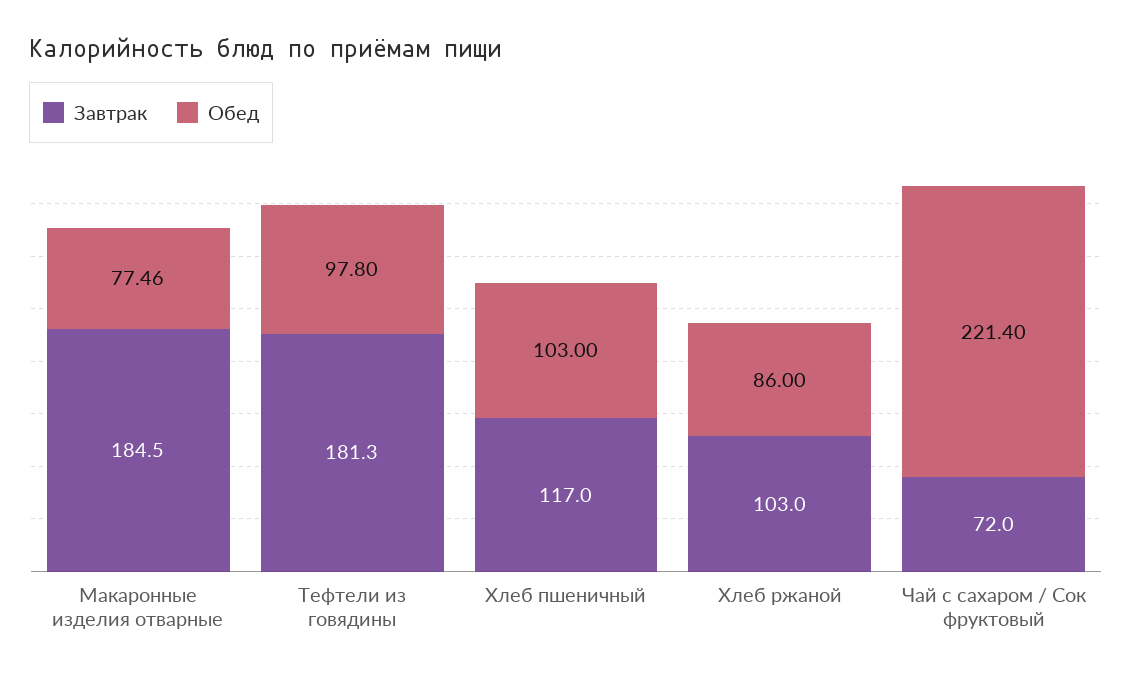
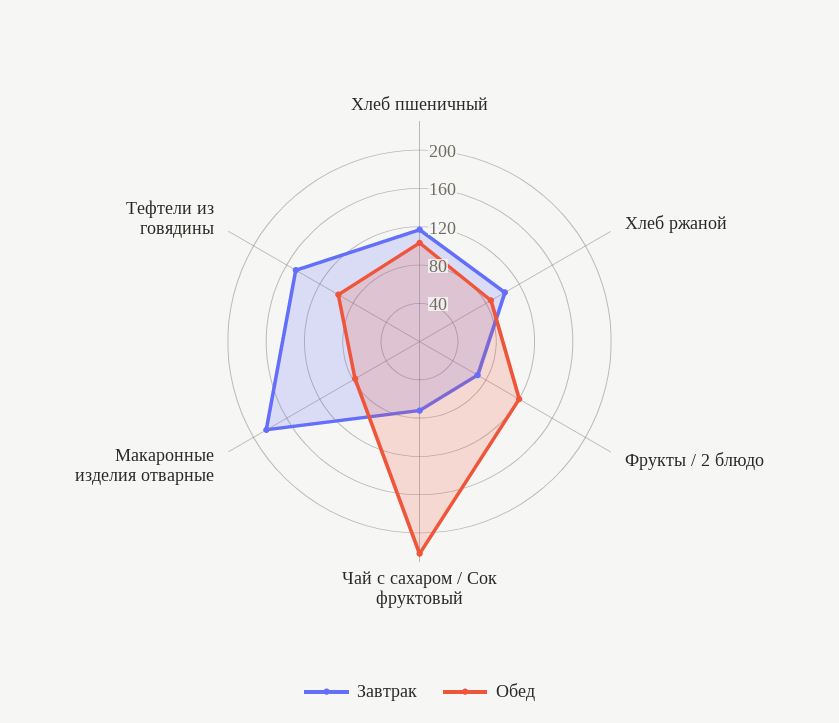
Завтрак, Тефтели из говядины: 181.3 -> 150
Завтрак, Фрукты / 2 блюдо: none -> 70
Обед, Фрукты / 2 блюдо: none -> 120

